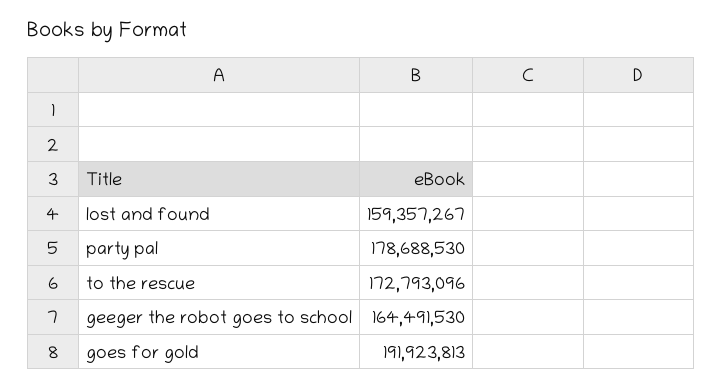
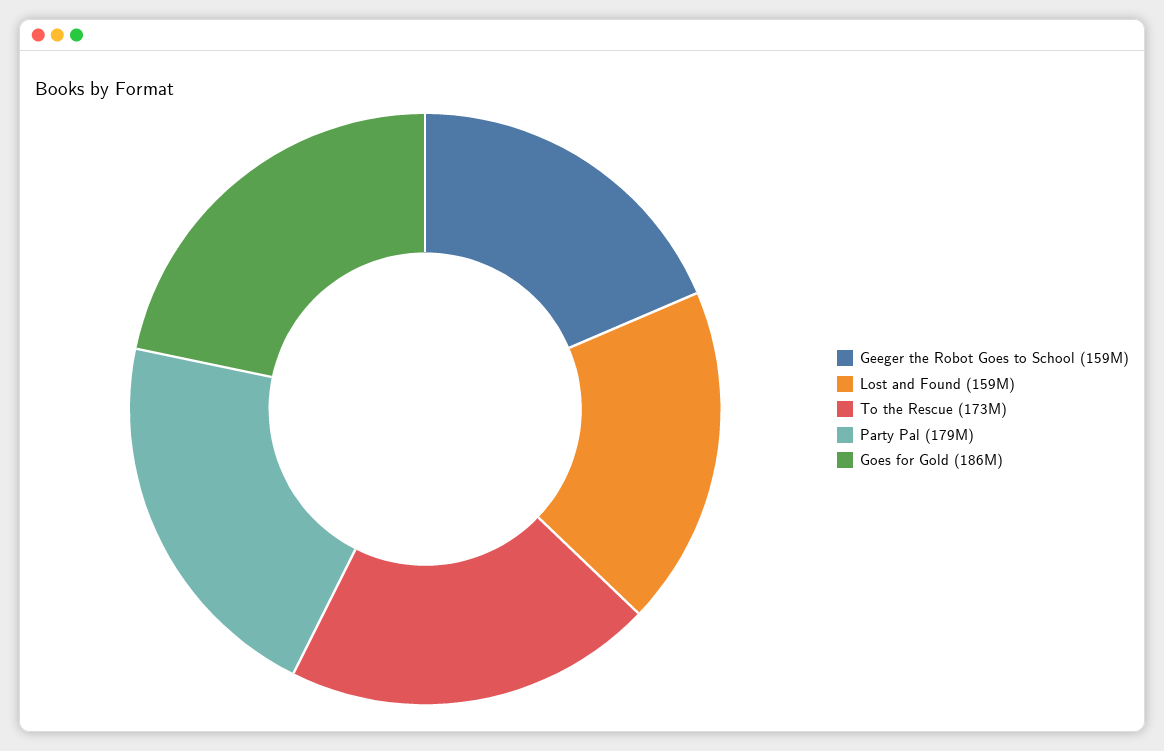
geeger the robot goes to school: 164491530 -> 159000000
goes for gold: 191923813 -> 186000000

